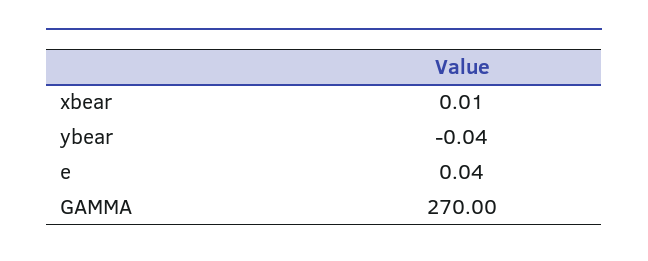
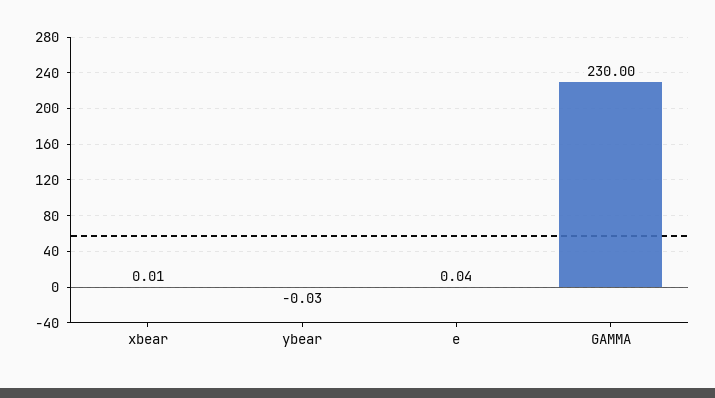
ybear: -0.04 -> -0.03
GAMMA: 270 -> 230

